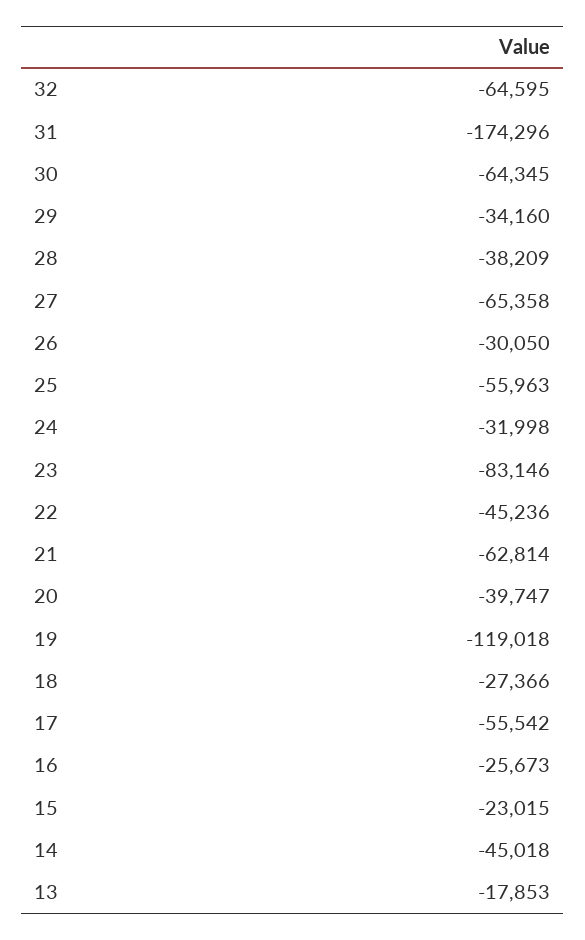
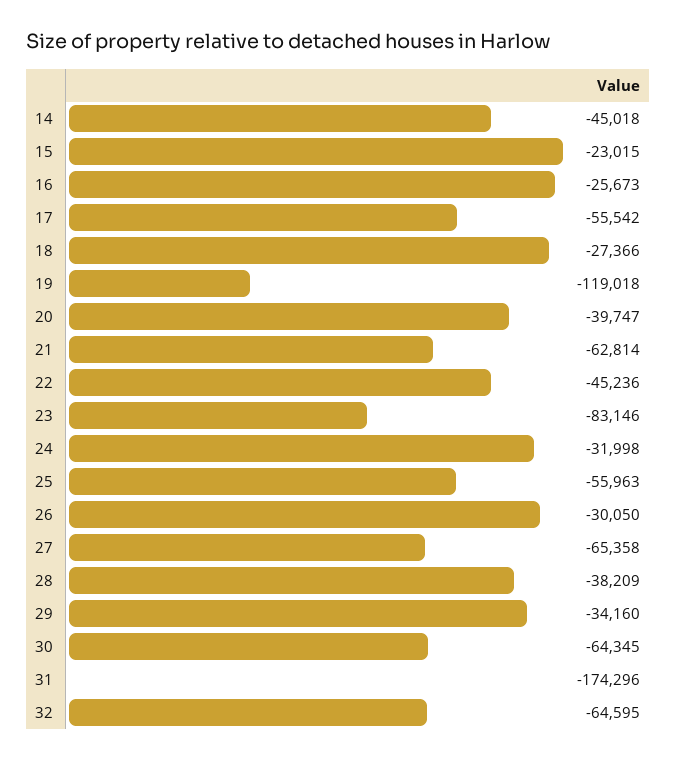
13: -17853 -> none

